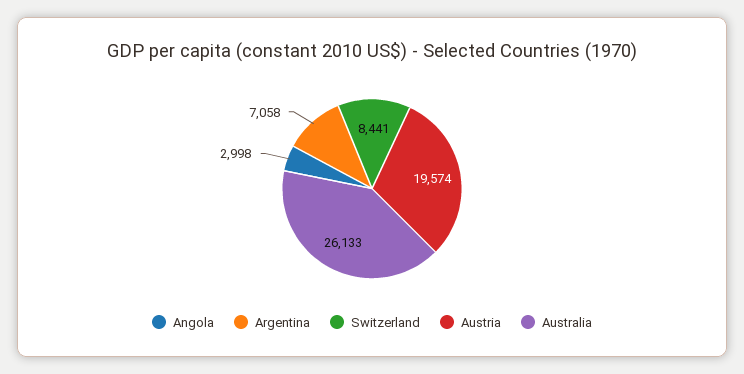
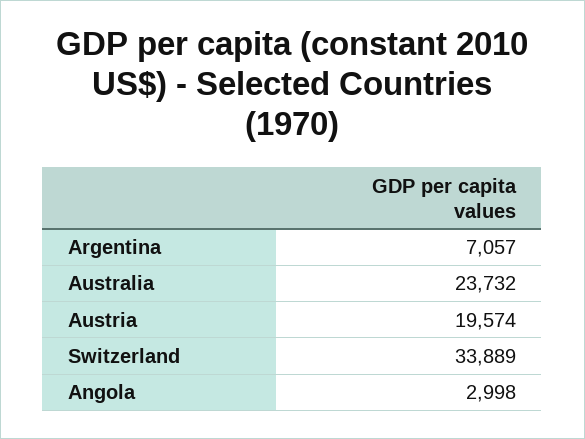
Argentina: 7058 -> 7057
Switzerland: 8441 -> 33889
Australia: 26133 -> 23732

